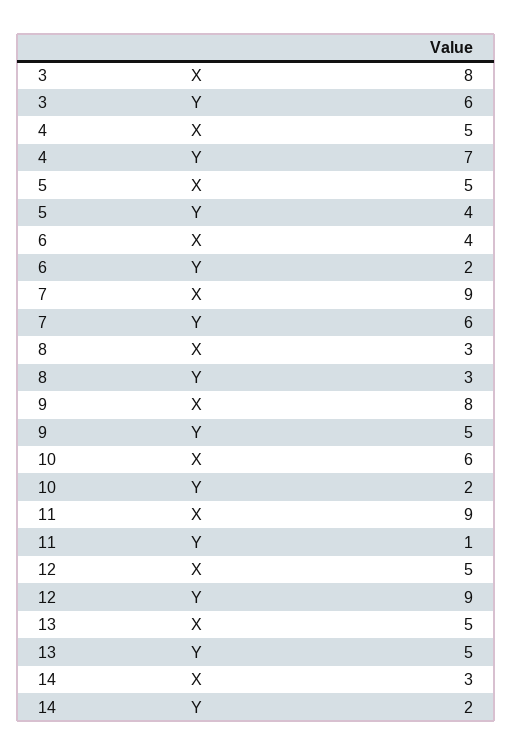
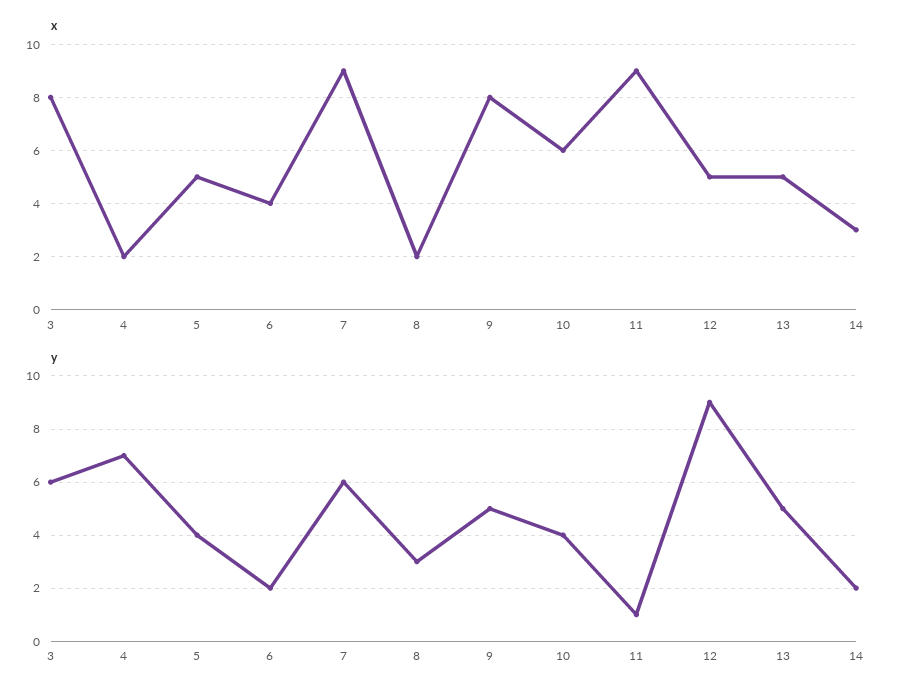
X, 4: 5 -> 2
X, 8: 3 -> 2
Y, 10: 2 -> 4

